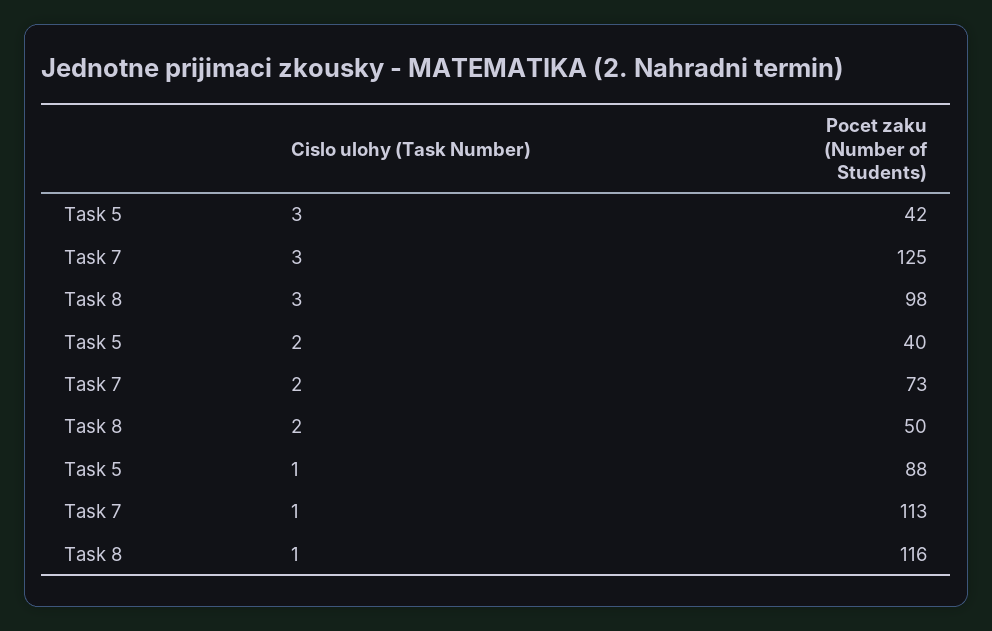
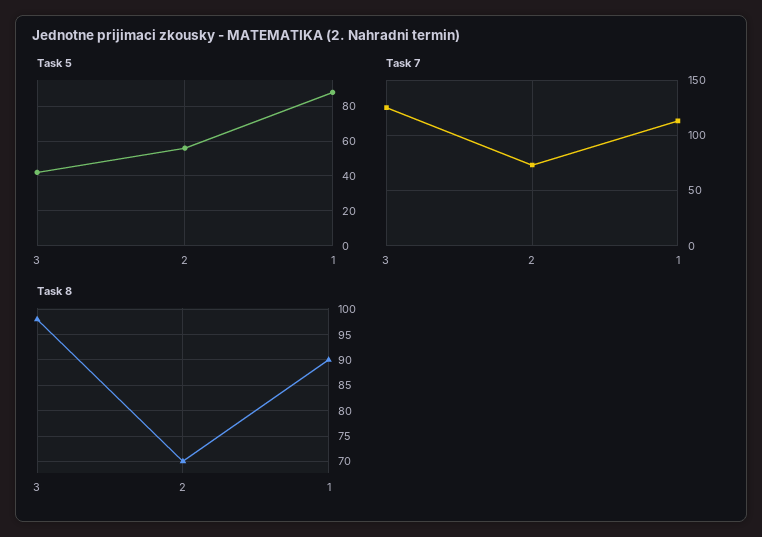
Task 5, 2: 40 -> 55
Task 8, 2: 50 -> 70
Task 8, 1: 116 -> 90

